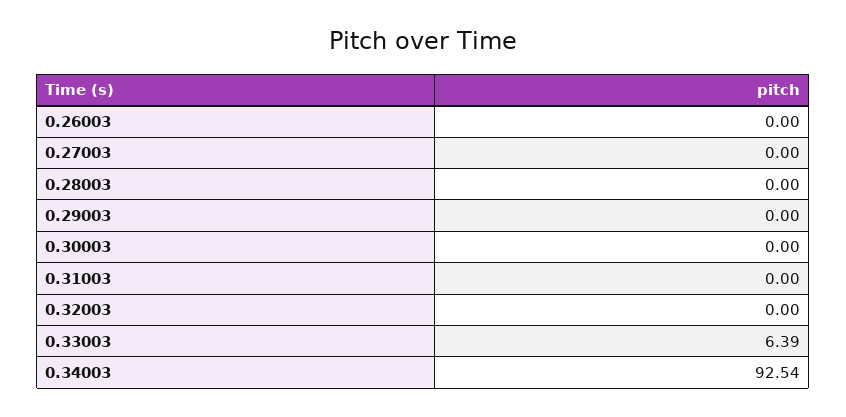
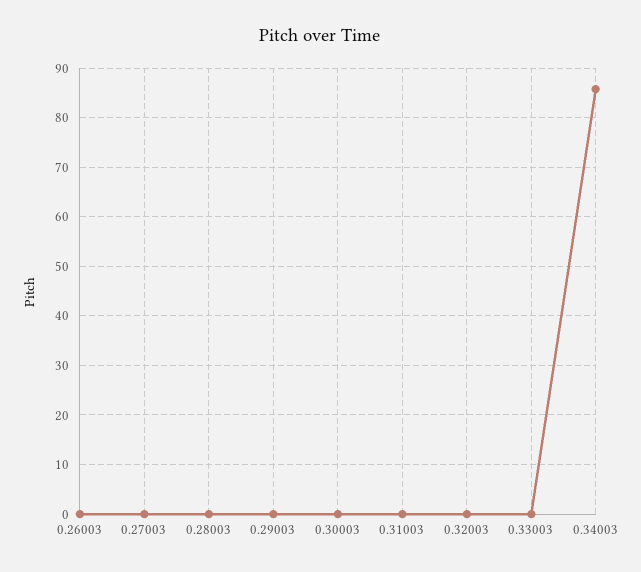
0.33003: 6.39 -> 0
0.34003: 92.54 -> 86

